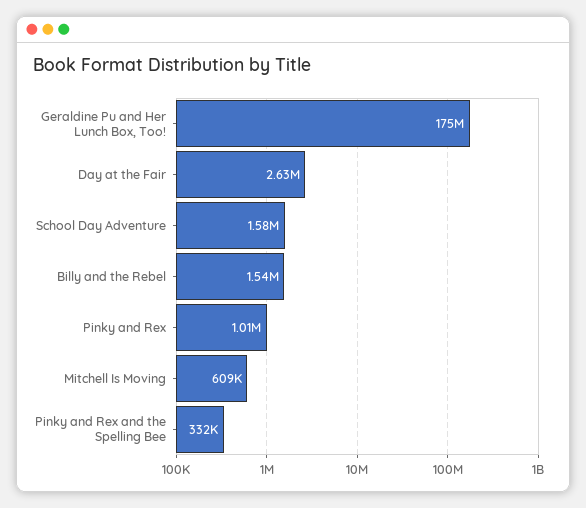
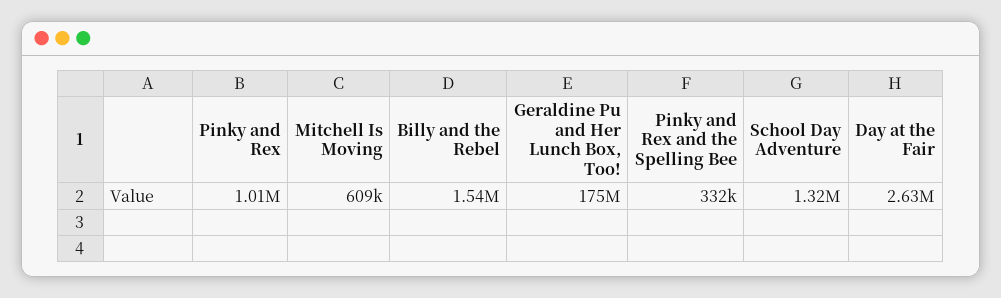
School Day Adventure: 1580000 -> 1320000

